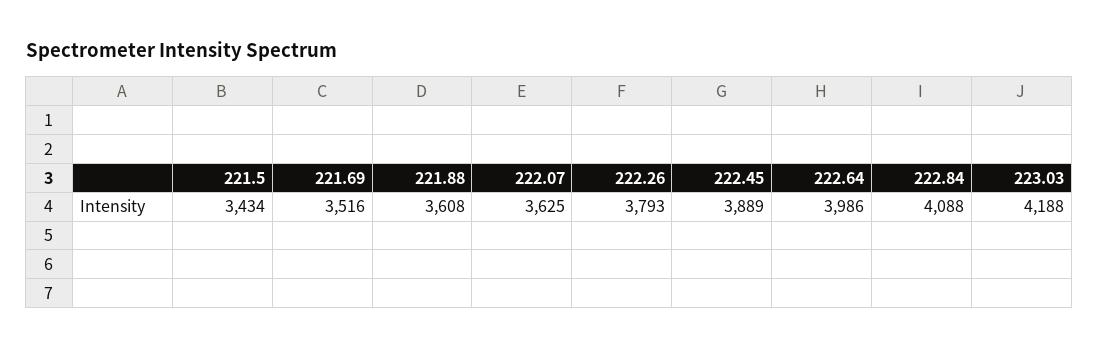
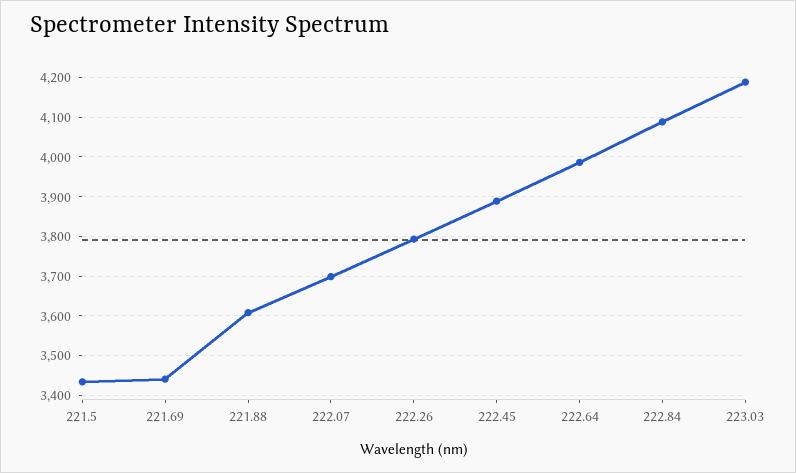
221.69: 3516 -> 3440
222.07: 3625 -> 3700

